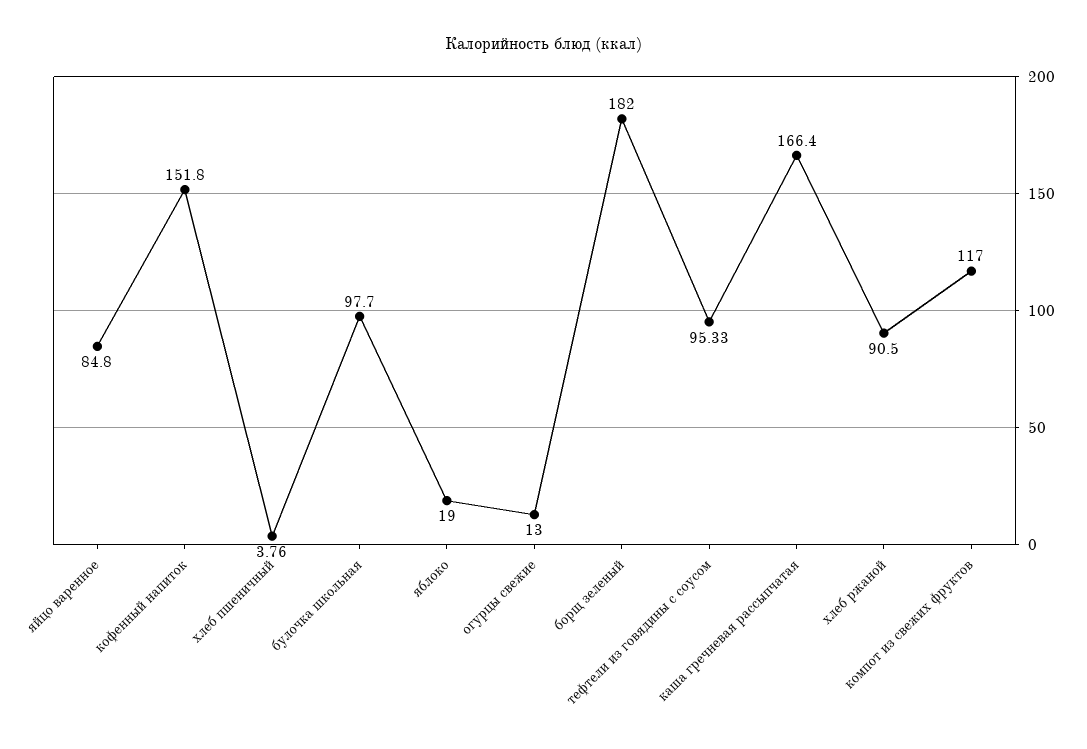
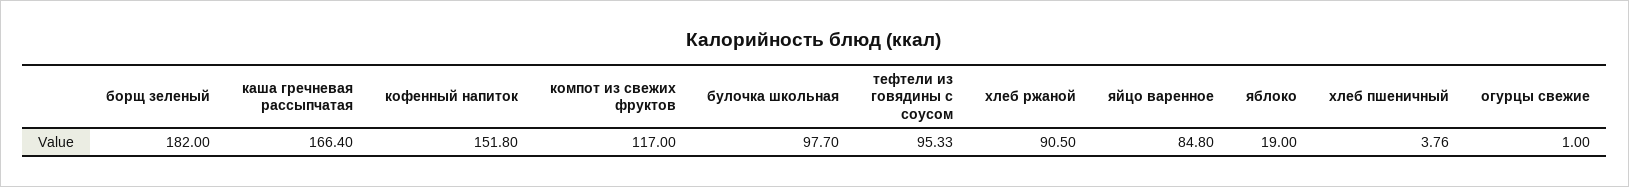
огурцы свежие: 13 -> 1

